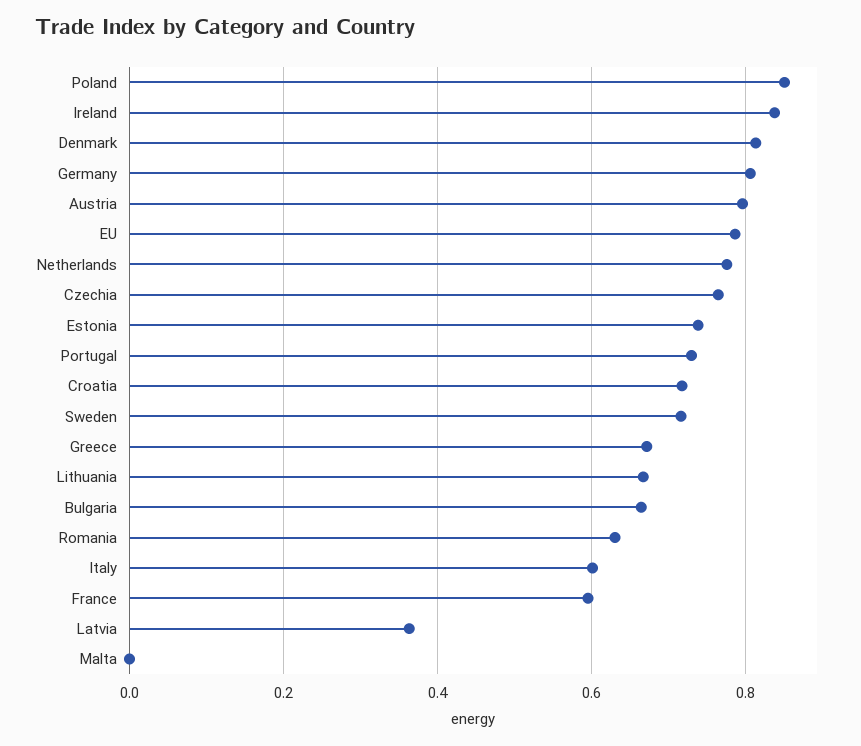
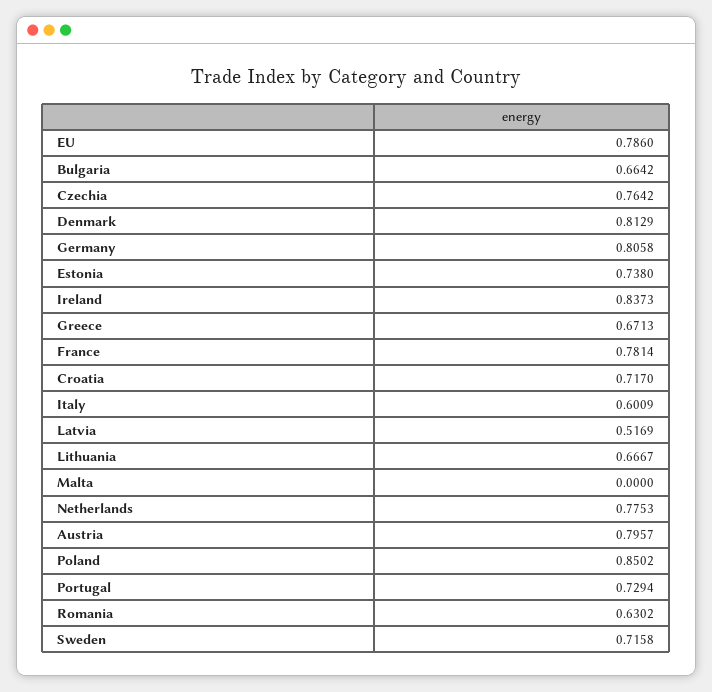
France: 0.6 -> 0.7814
Latvia: 0.36 -> 0.5169

